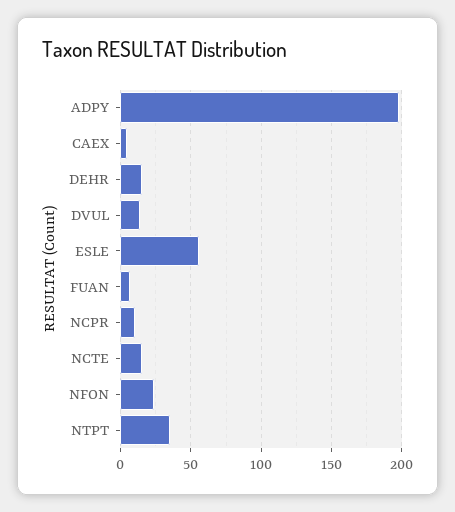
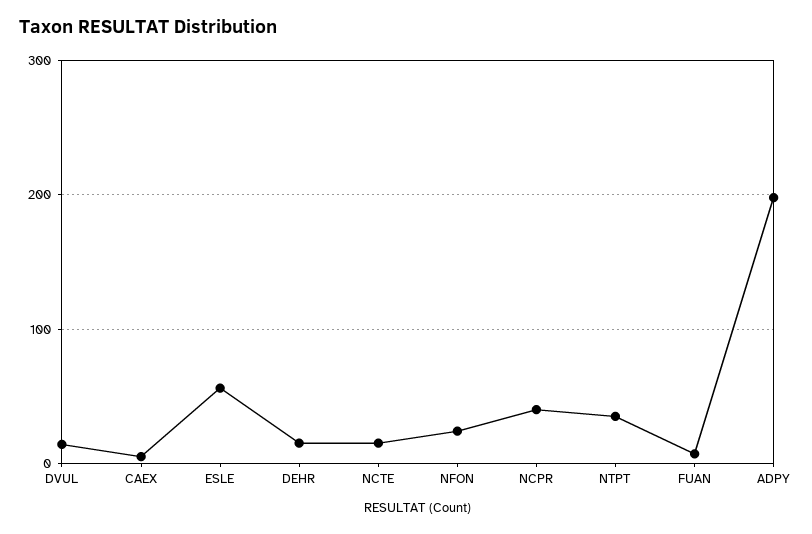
NCPR: 10 -> 40

